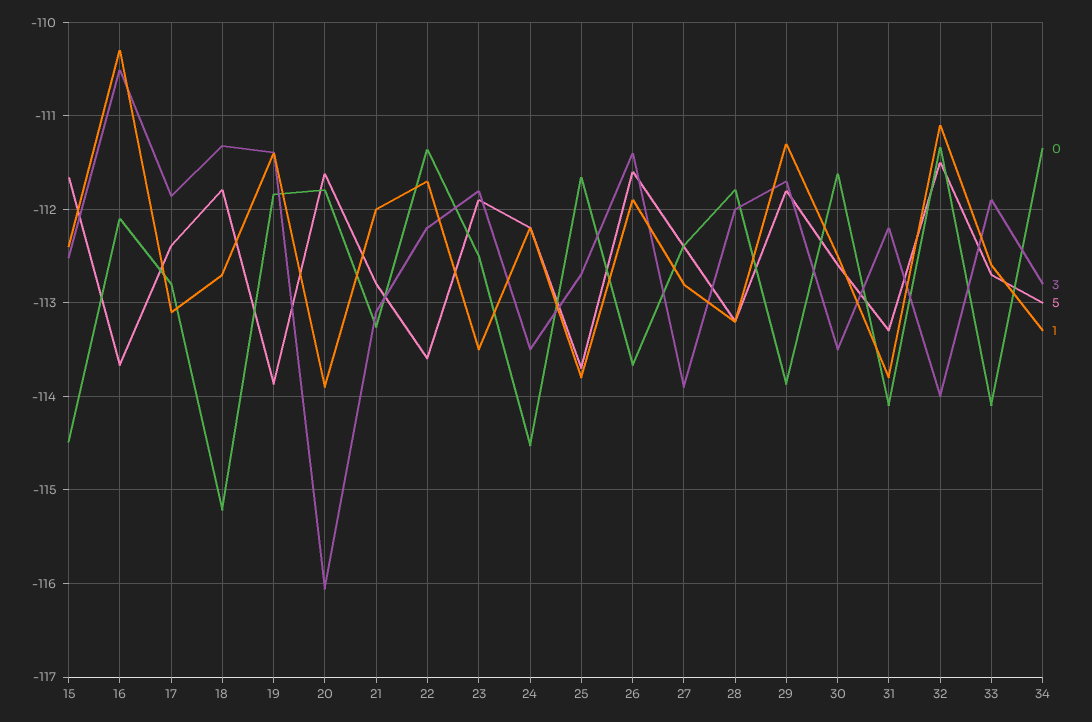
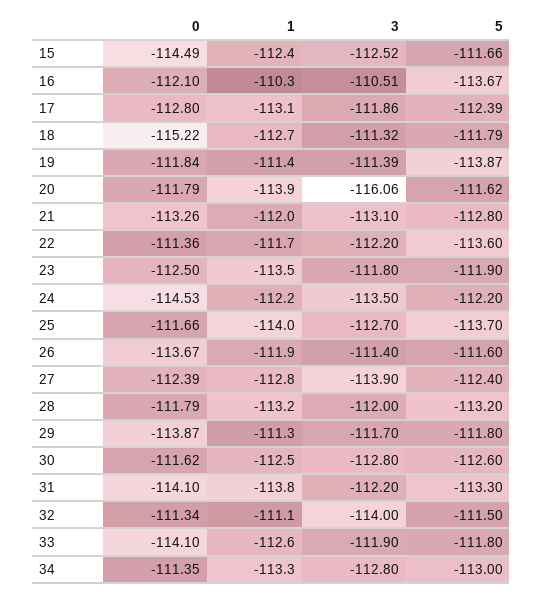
1, 25: -113.8 -> -114
3, 30: -113.5 -> -112.8
5, 33: -112.7 -> -111.8

